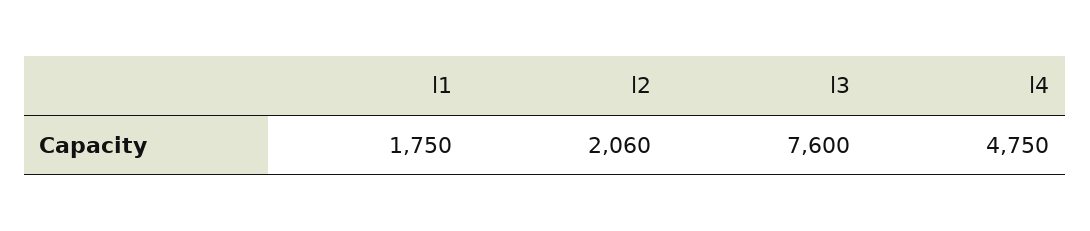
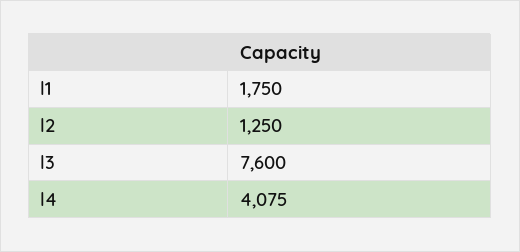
l2: 2060 -> 1250
l4: 4750 -> 4075

